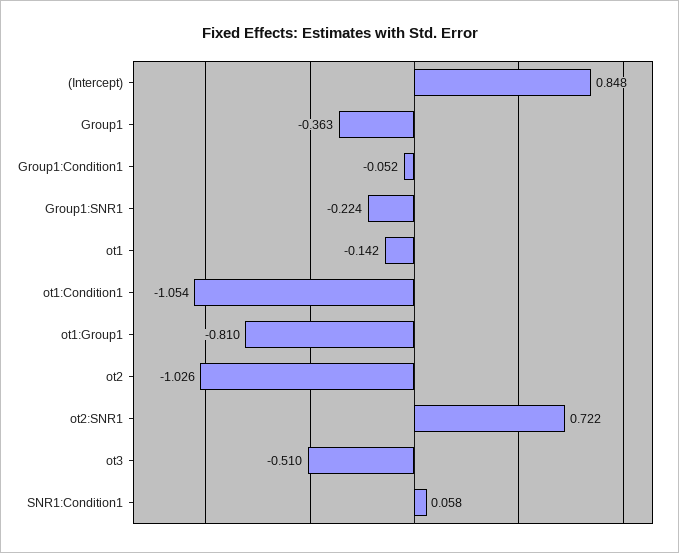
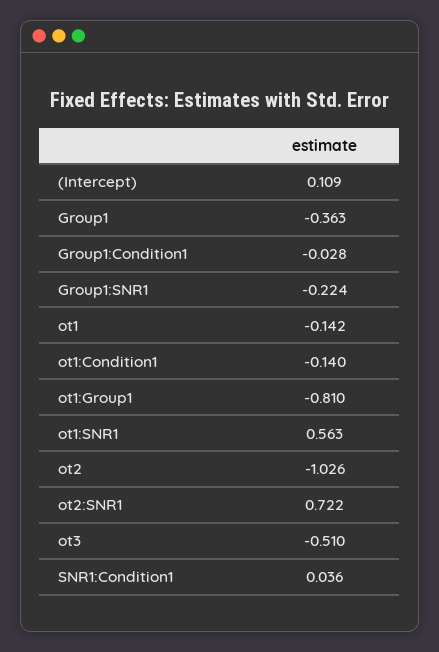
(Intercept): 0.848 -> 0.109
Group1:Condition1: -0.052 -> -0.028
ot1:Condition1: -1.054 -> -0.14
SNR1:Condition1: 0.058 -> 0.036
ot1:SNR1: none -> 0.563

